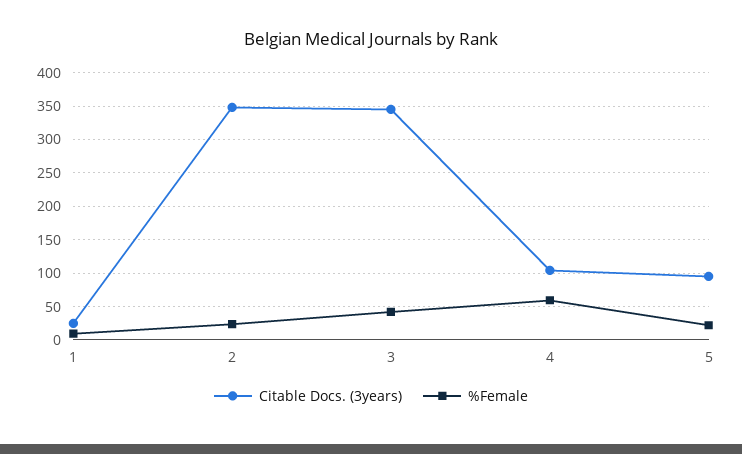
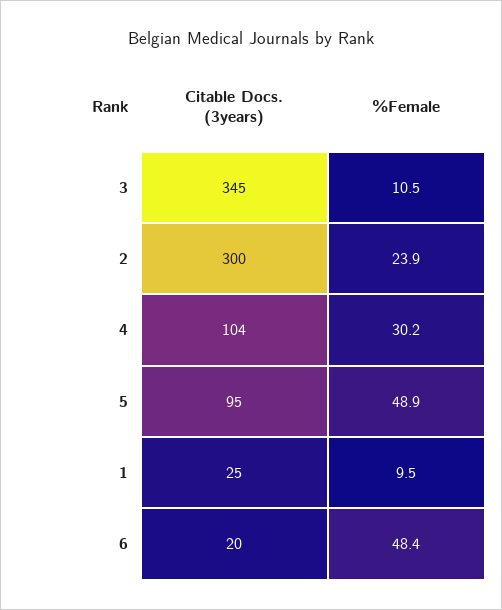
Citable Docs. (3years), 2: 350 -> 300
%Female, 3: 40 -> 10.5
%Female, 4: 60 -> 30.2
%Female, 5: 20 -> 48.9
Citable Docs. (3years), 6: none -> 20
%Female, 6: none -> 48.4

